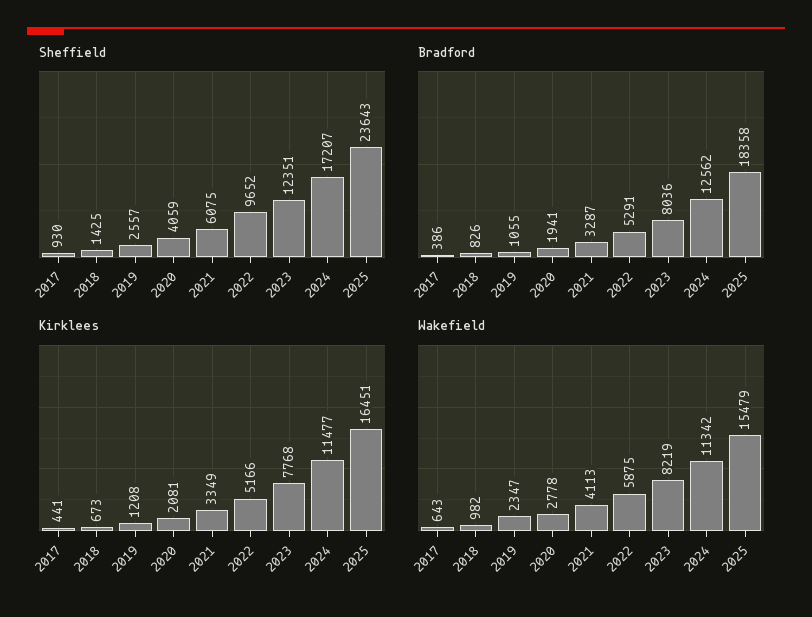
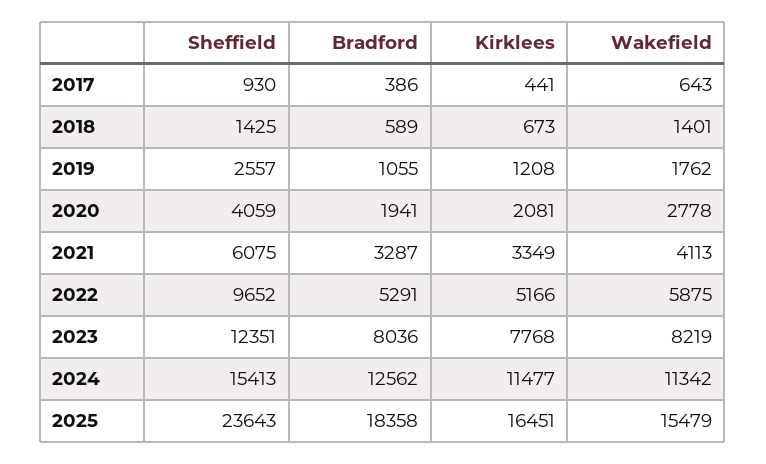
Sheffield, 2024: 17207 -> 15413
Bradford, 2018: 826 -> 589
Wakefield, 2018: 982 -> 1401
Wakefield, 2019: 2347 -> 1762

